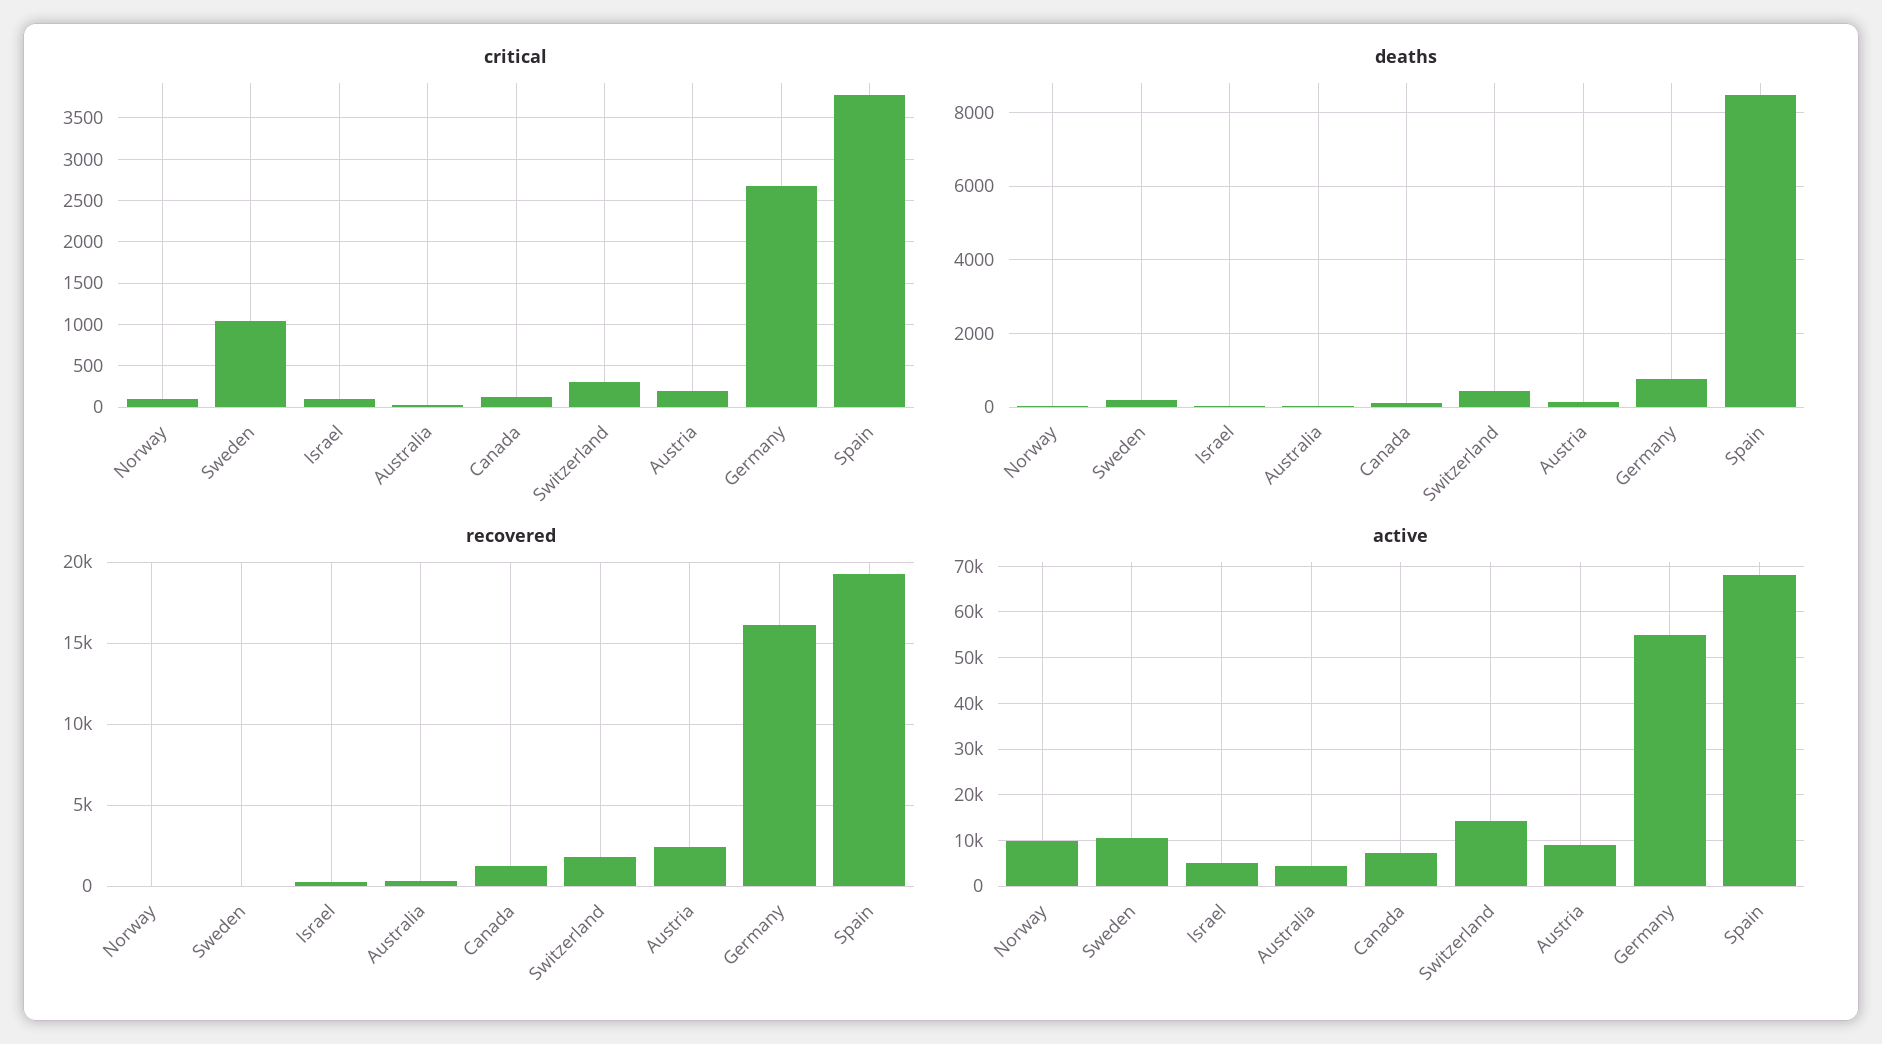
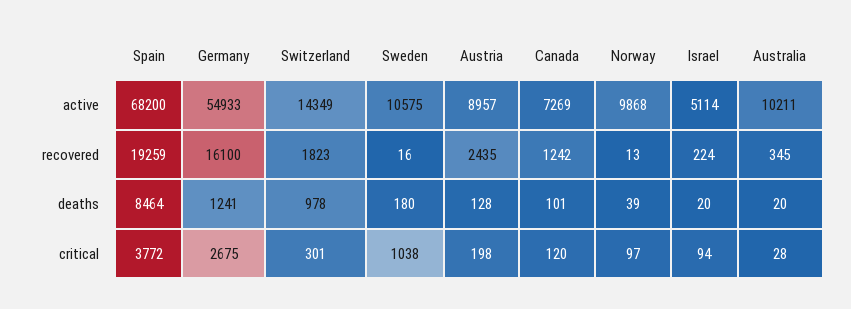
deaths, Switzerland: 400 -> 978
deaths, Germany: 800 -> 1241
active, Australia: 4000 -> 10211

